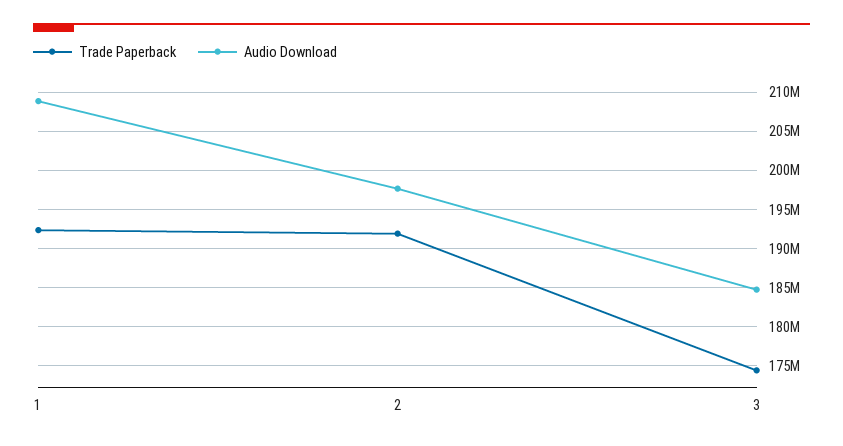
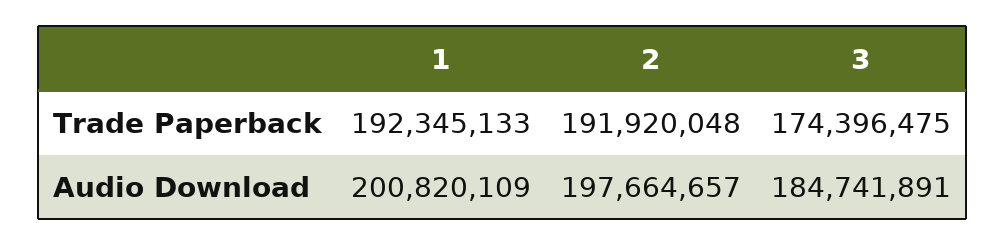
Audio Download, 1: 209000000 -> 200820109

